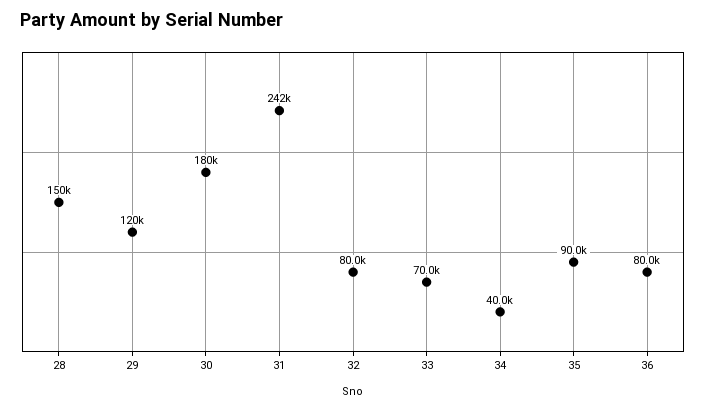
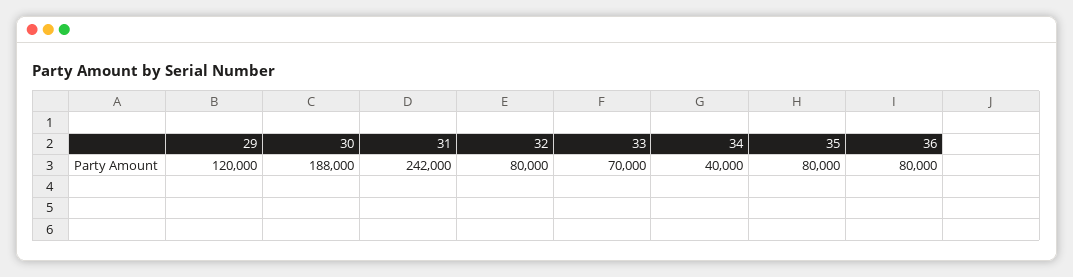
28: 150000 -> none
30: 180000 -> 188000
35: 90000 -> 80000

